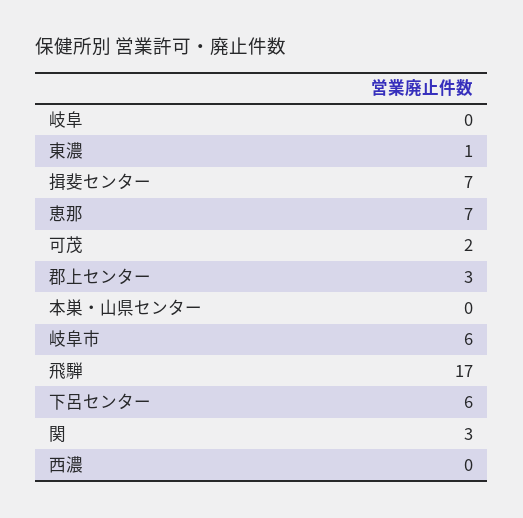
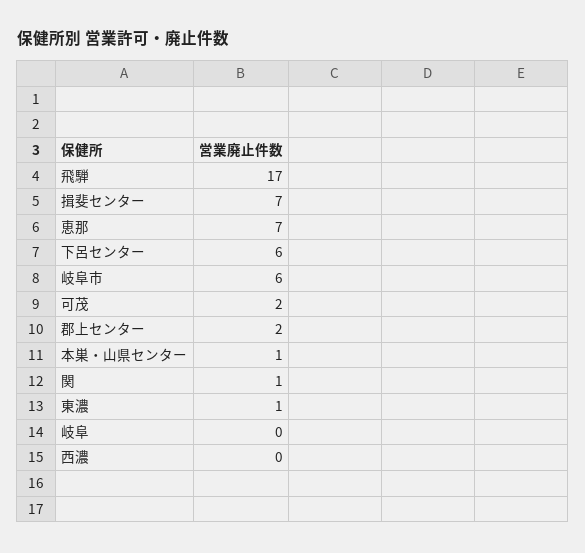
郡上センター: 3 -> 2
本巣・山県センター: 0 -> 1
関: 3 -> 1

